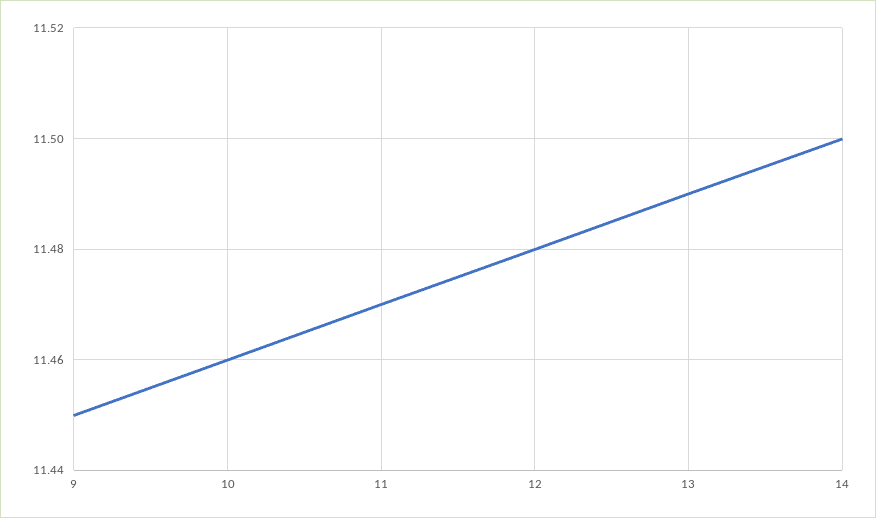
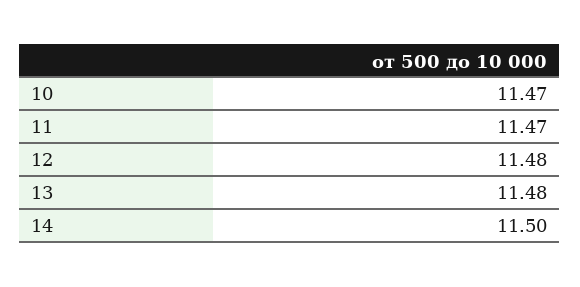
9: 11.45 -> none
10: 11.46 -> 11.47
13: 11.49 -> 11.48

